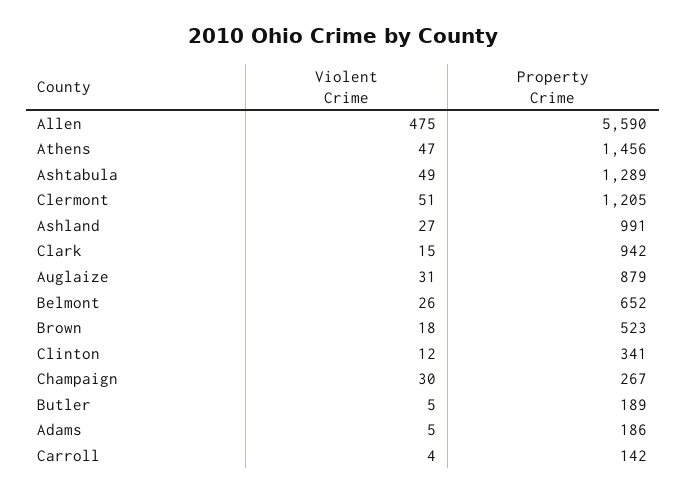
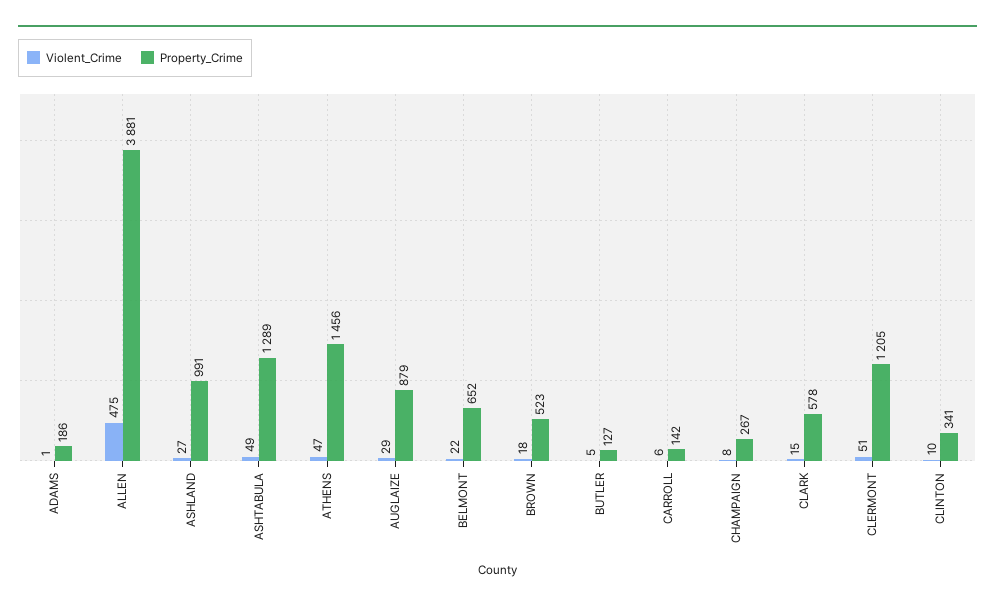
Property Crime, Allen: 5590 -> 3881
Property Crime, Clark: 942 -> 578
Violent Crime, Auglaize: 31 -> 29
Violent Crime, Belmont: 26 -> 22
Violent Crime, Clinton: 12 -> 10
Violent Crime, Champaign: 30 -> 8
Property Crime, Butler: 189 -> 127
Violent Crime, Adams: 5 -> 1
Violent Crime, Carroll: 4 -> 6

